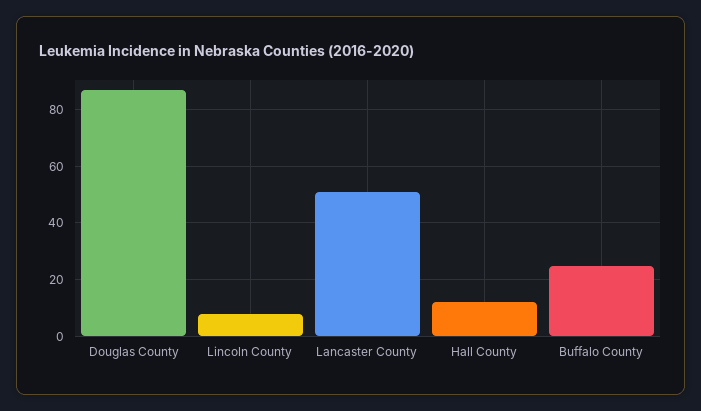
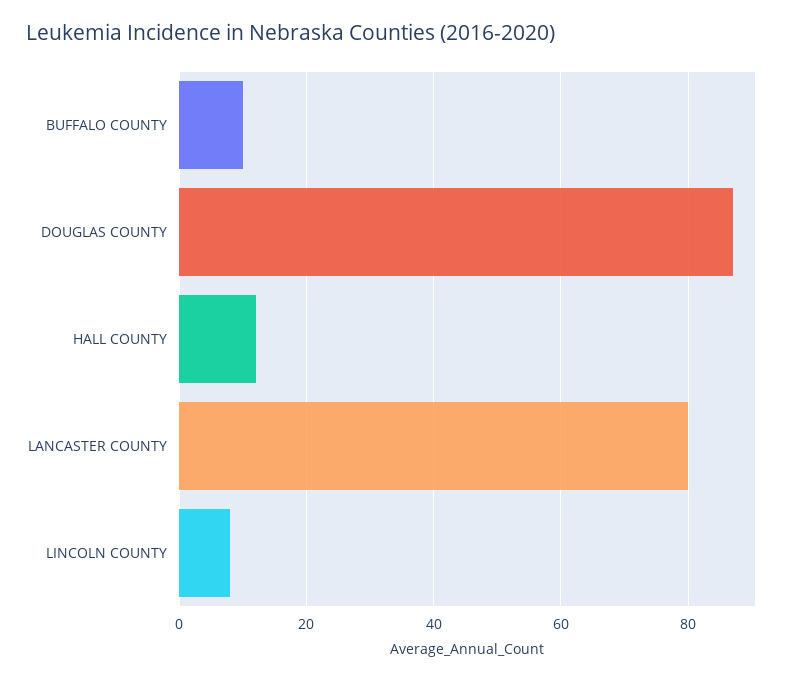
Lancaster County: 50 -> 80
Buffalo County: 25 -> 10

